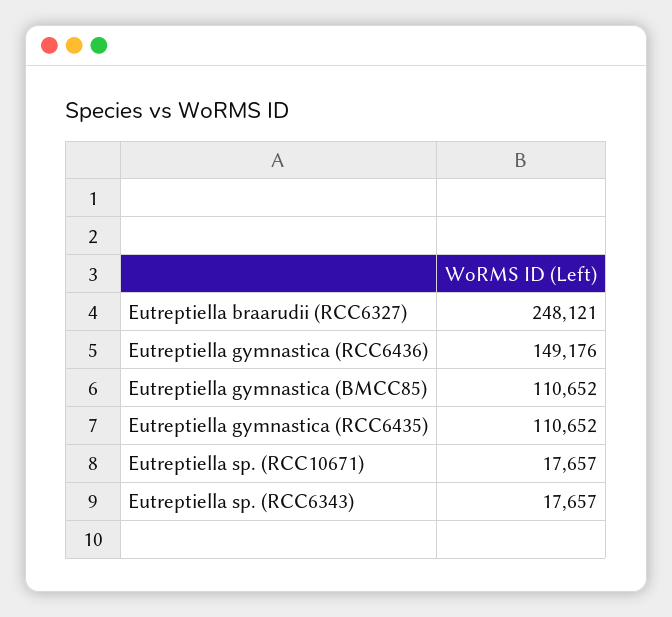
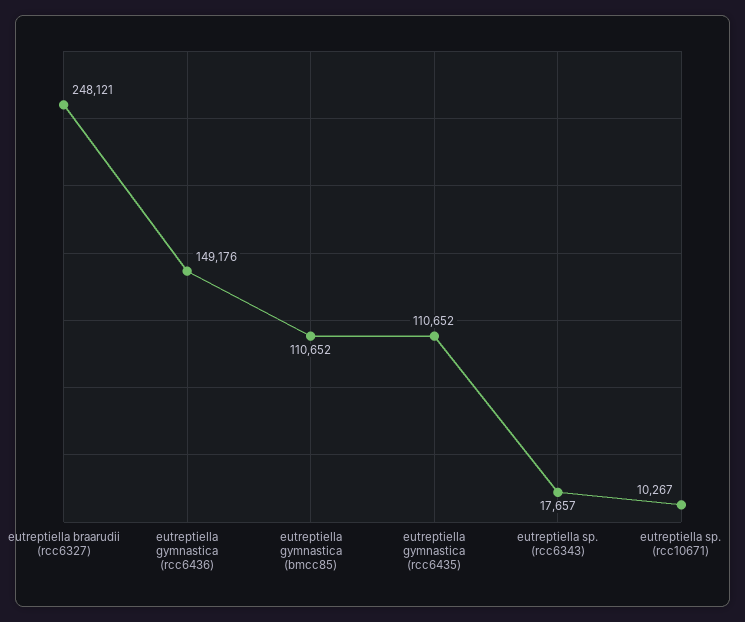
Eutreptiella sp. (RCC10671): 17657 -> 10267

